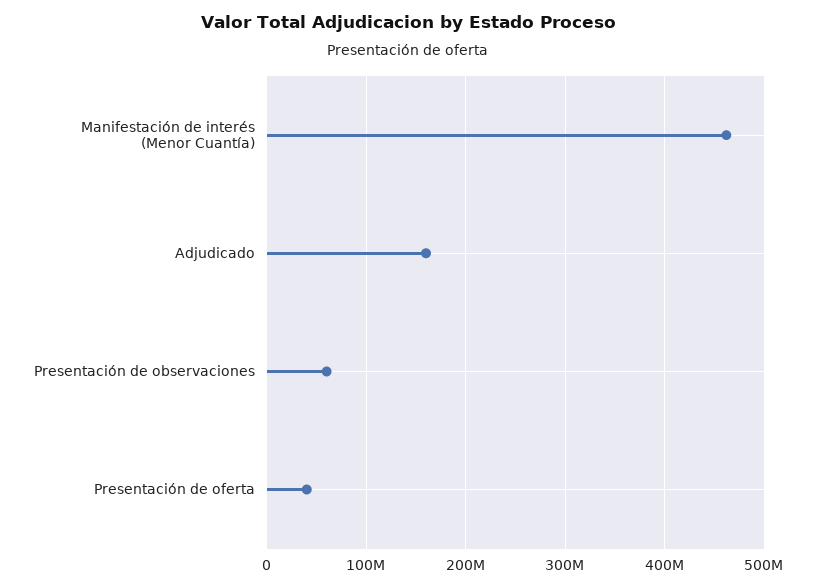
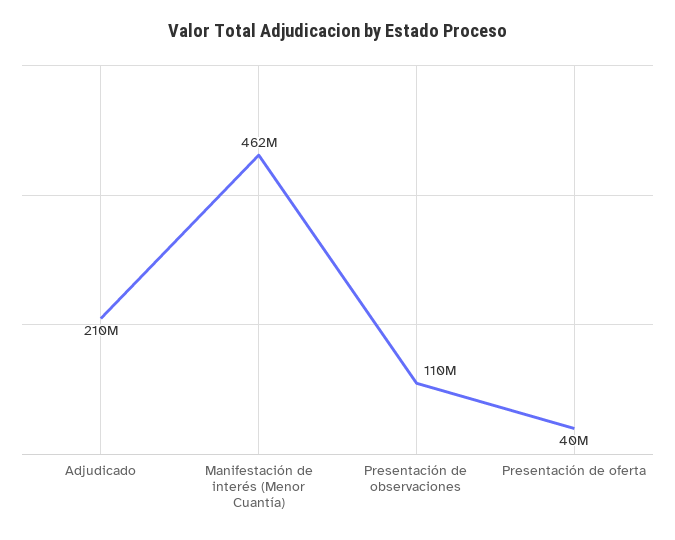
Adjudicado: 160000000 -> 210000000
Presentación de observaciones: 60000000 -> 110000000

